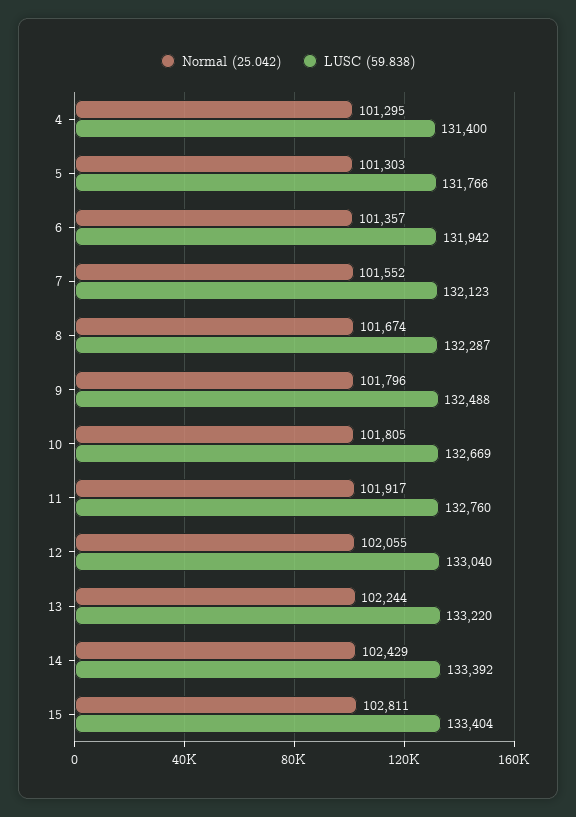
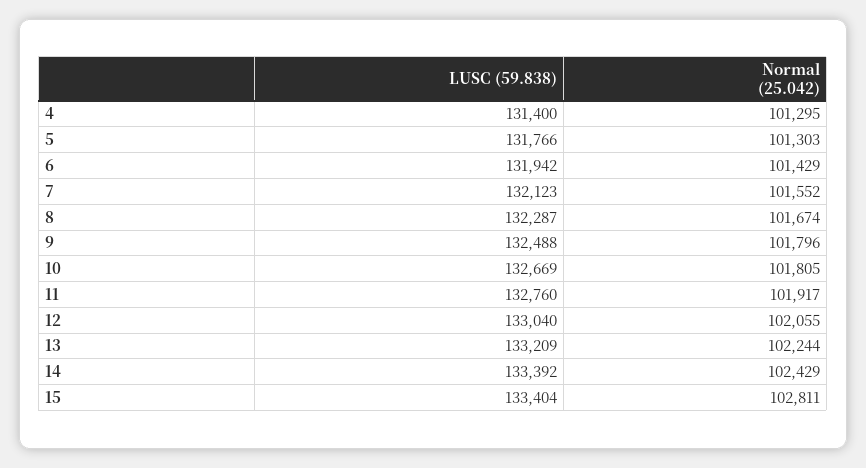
Normal (25.042), 6: 101357 -> 101429
LUSC (59.838), 13: 133220 -> 133209

